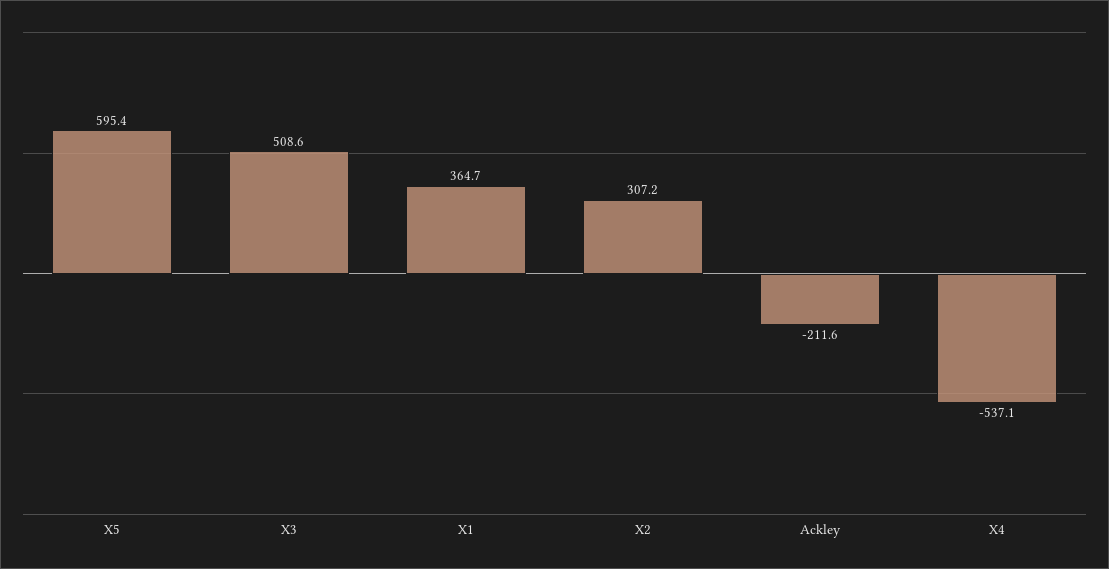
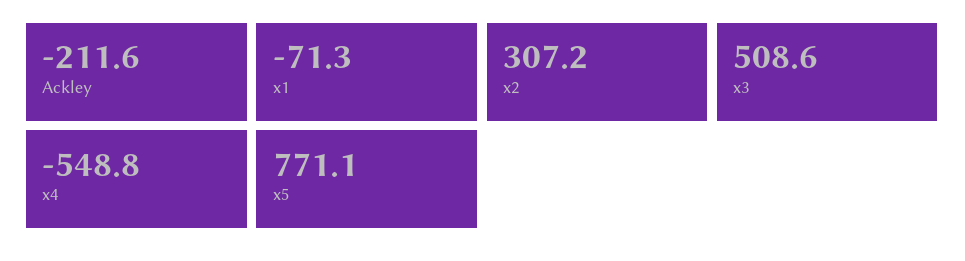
X5: 595.4 -> 771.1
X1: 364.7 -> -71.3
X4: -537.1 -> -548.8

